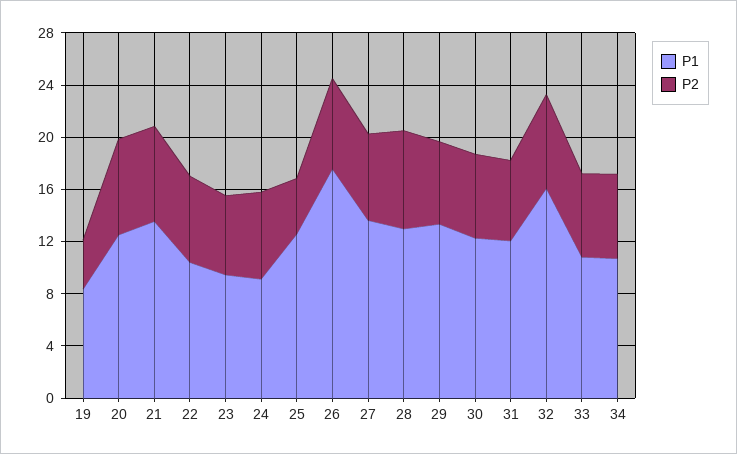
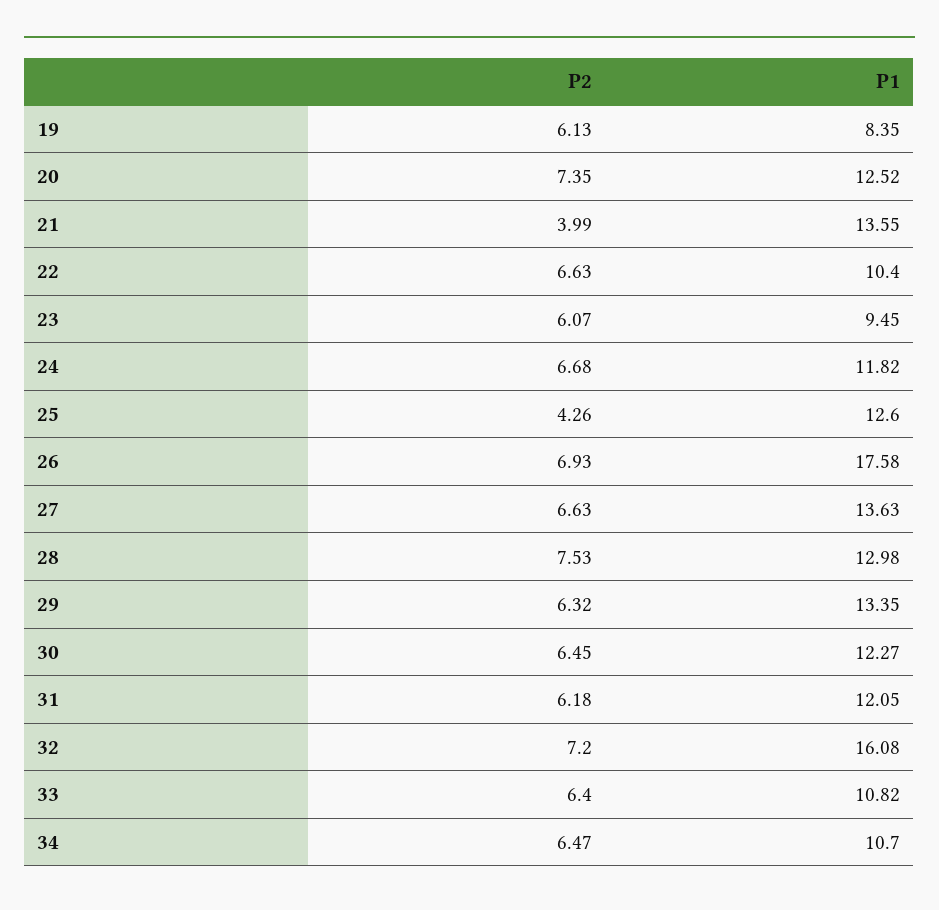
P2, 19: 4 -> 6.13
P2, 21: 7 -> 3.99
P1, 24: 9 -> 11.82

